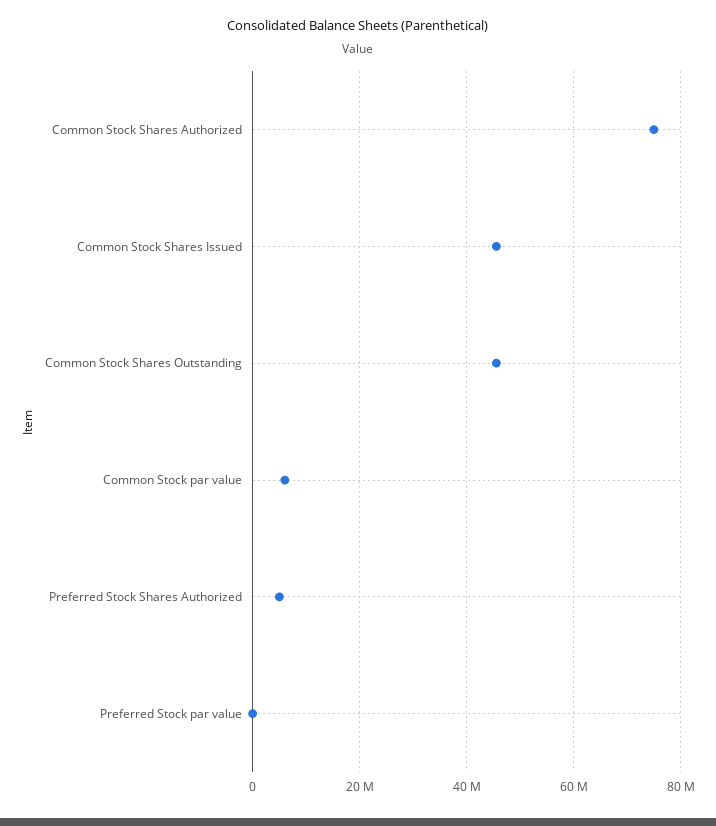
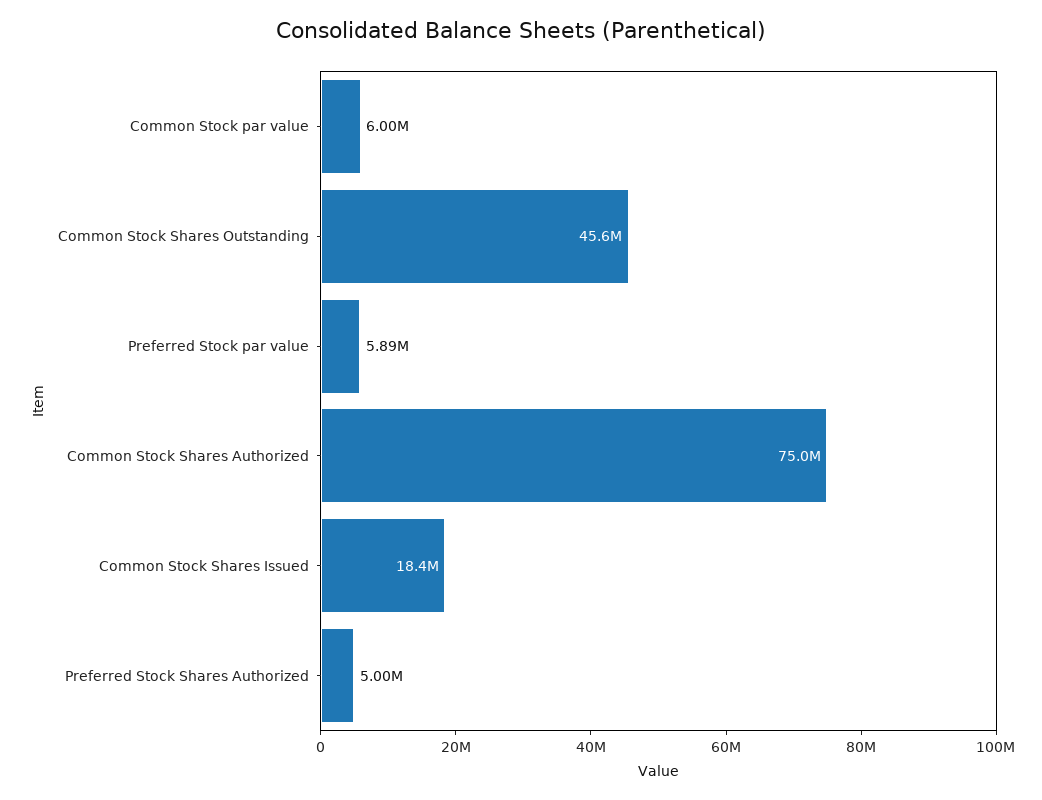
Common Stock Shares Issued: 46000000 -> 18400000
Preferred Stock par value: 0 -> 5890000

